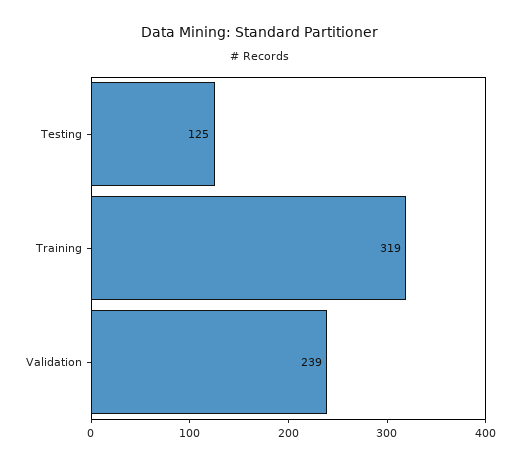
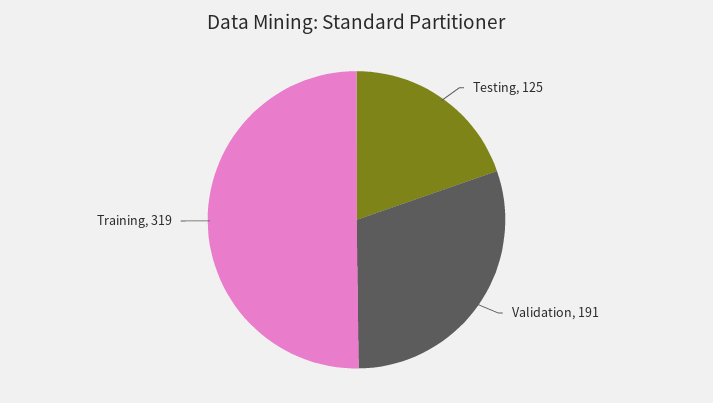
Validation: 239 -> 191

